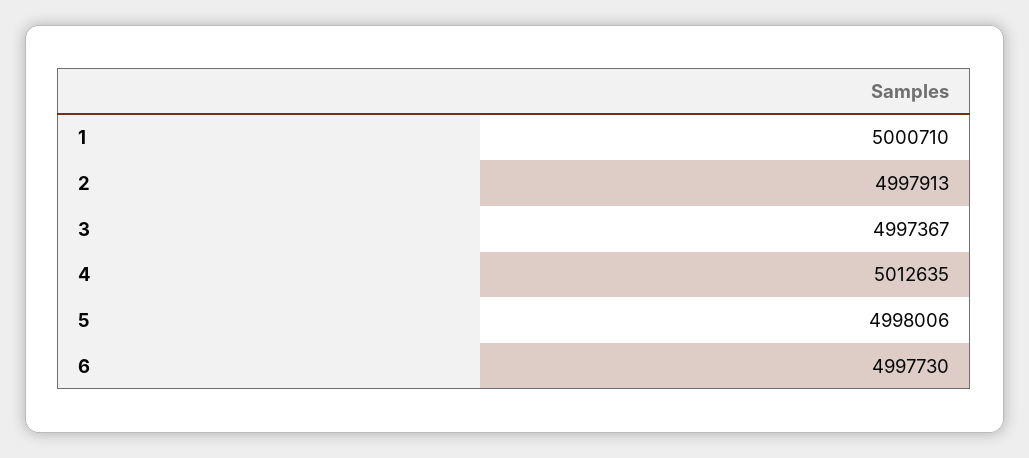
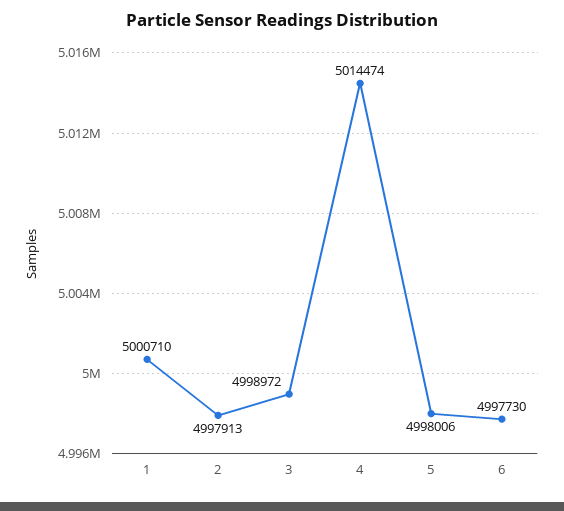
3: 4997367 -> 4998972
4: 5012635 -> 5014474

